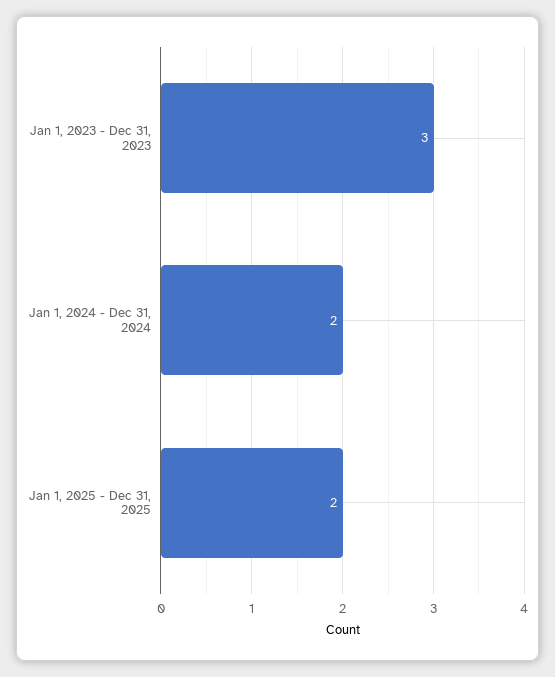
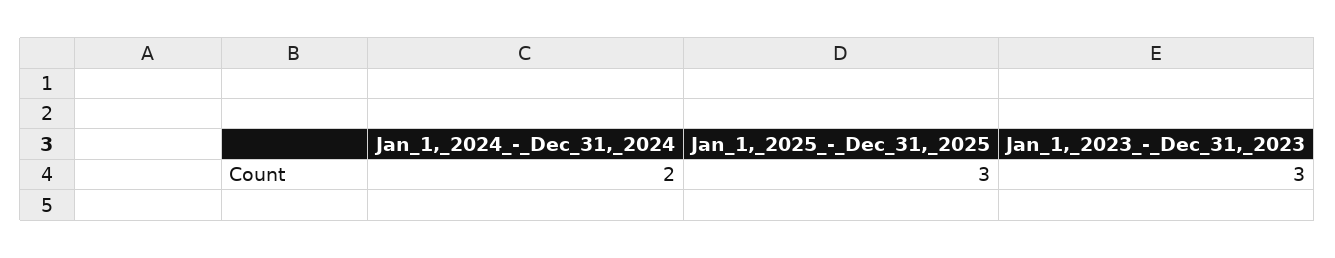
Jan 1, 2025 - Dec 31, 2025: 2 -> 3

